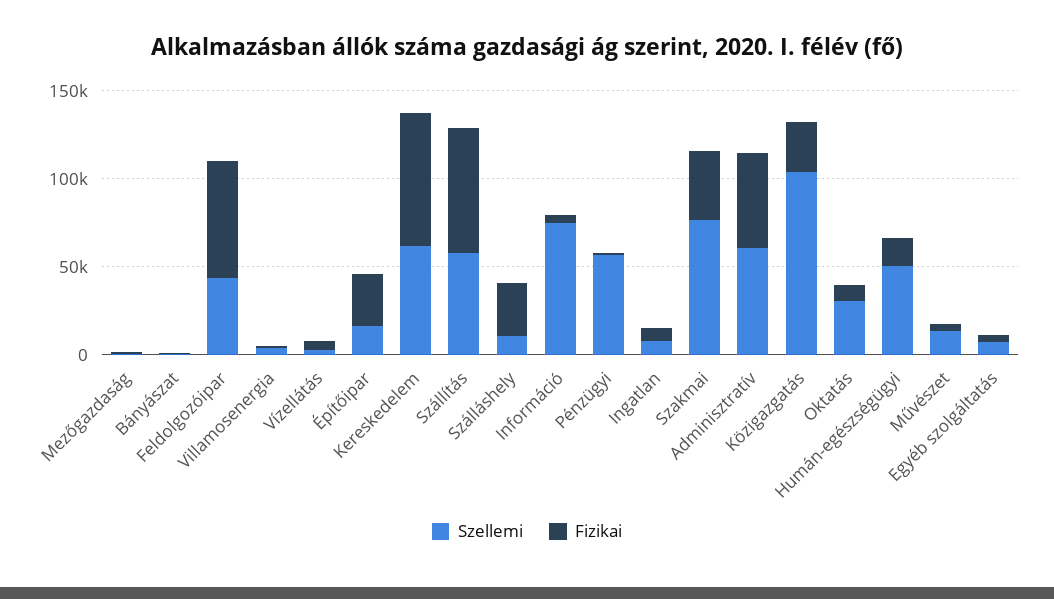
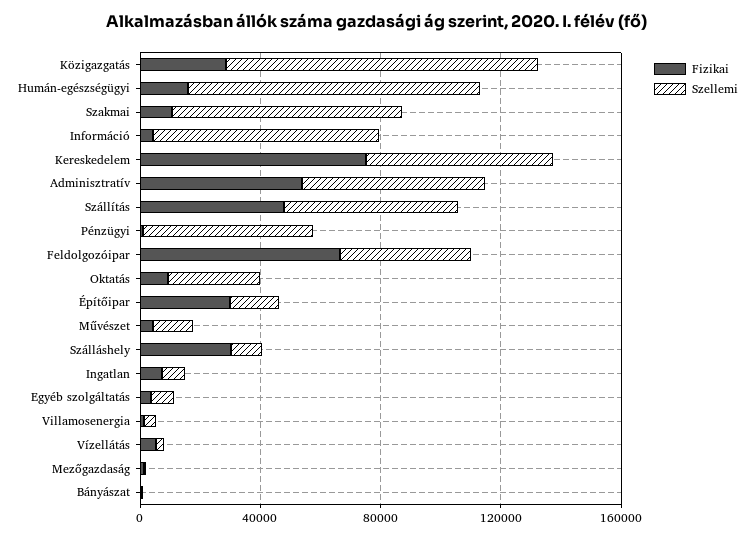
Fizikai, Szállítás: 70000 -> 50000
Fizikai, Szakmai: 40000 -> 10000
Szellemi, Humán-egészségügyi: 50000 -> 100000

